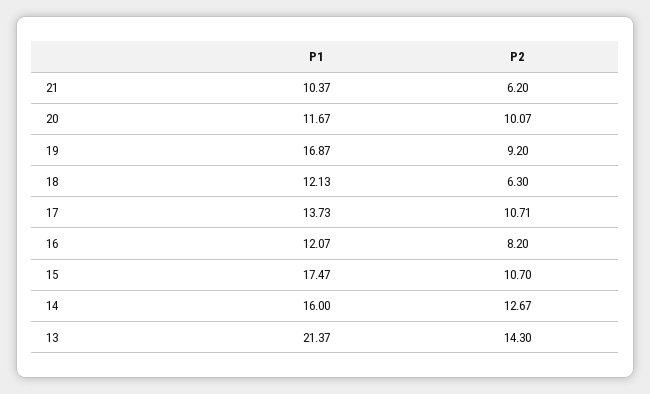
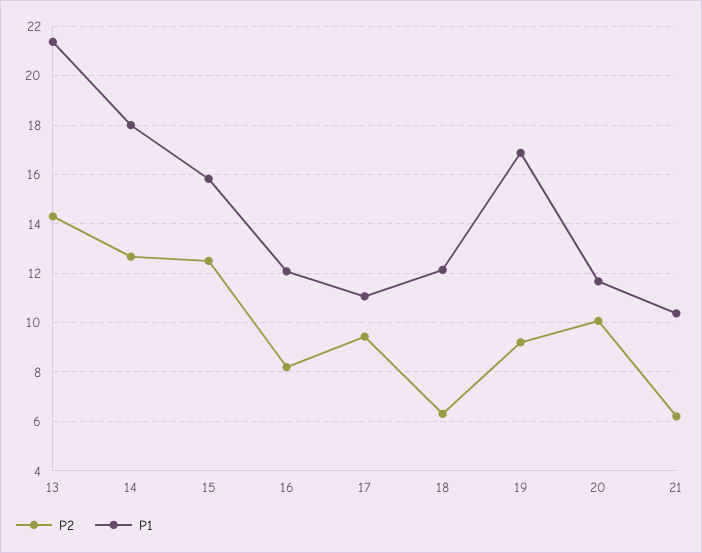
P1, 17: 13.73 -> 11
P2, 17: 10.71 -> 9.5
P1, 15: 17.47 -> 15.75
P2, 15: 10.7 -> 12.5
P1, 14: 16 -> 18

